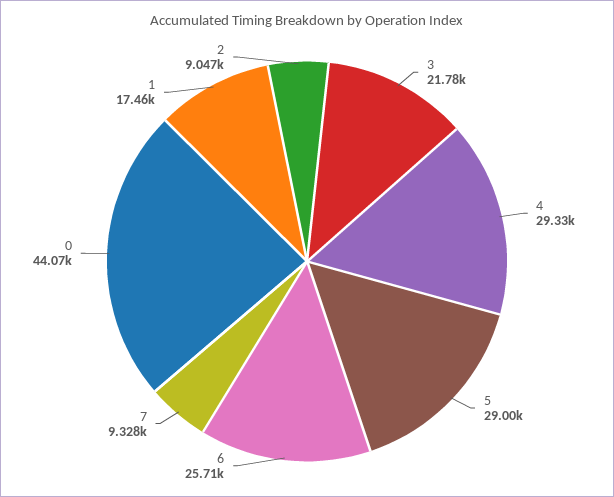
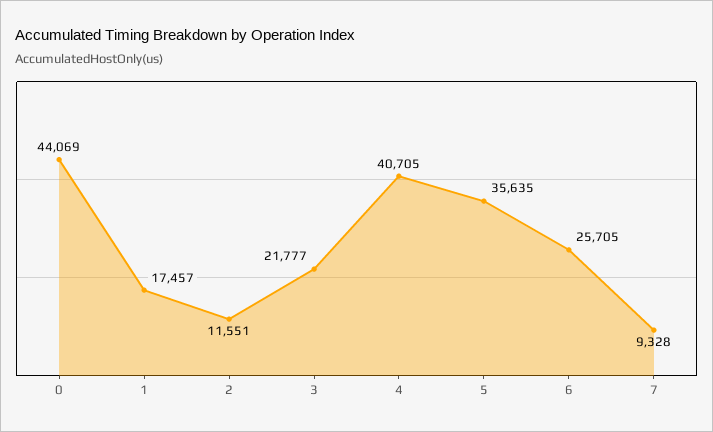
4: 29330 -> 40705
5: 29000 -> 35635
2: 9047 -> 11551

